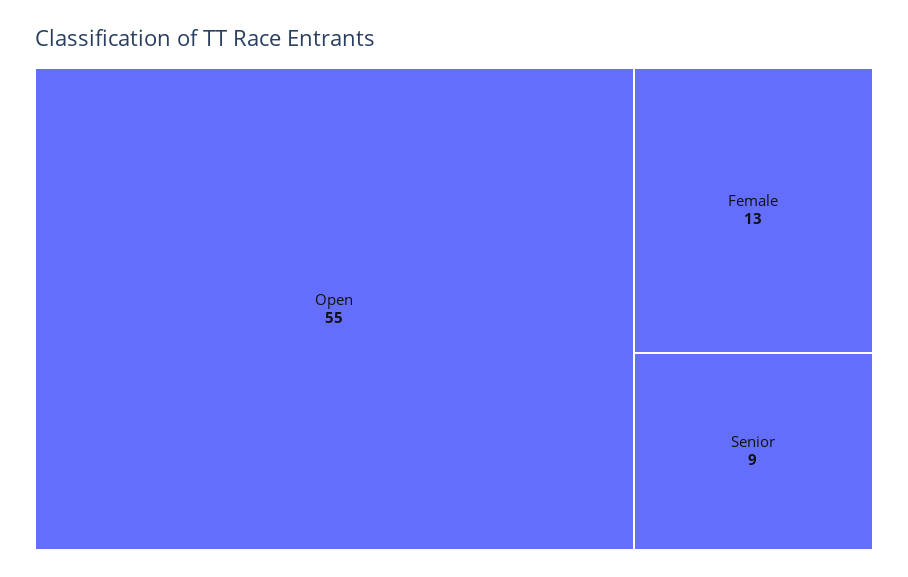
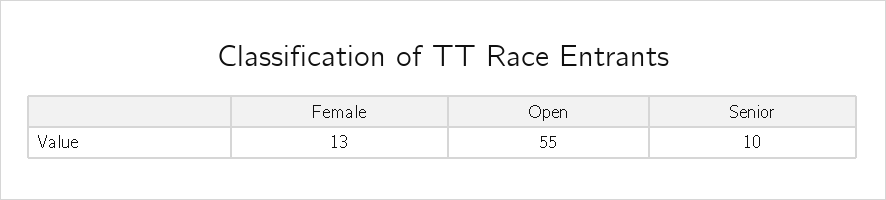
Senior: 9 -> 10

